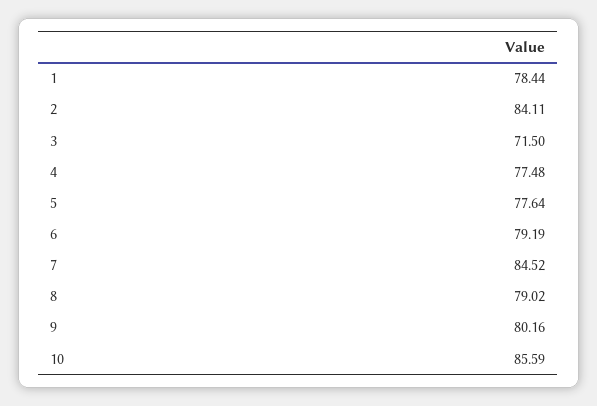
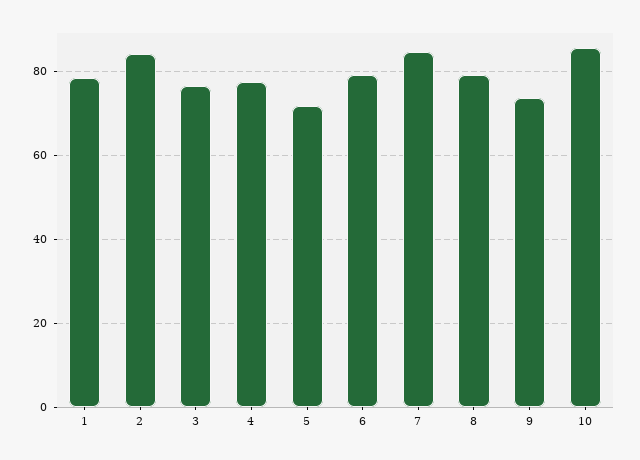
3: 71.5 -> 76
5: 77.64 -> 72
9: 80.16 -> 74

